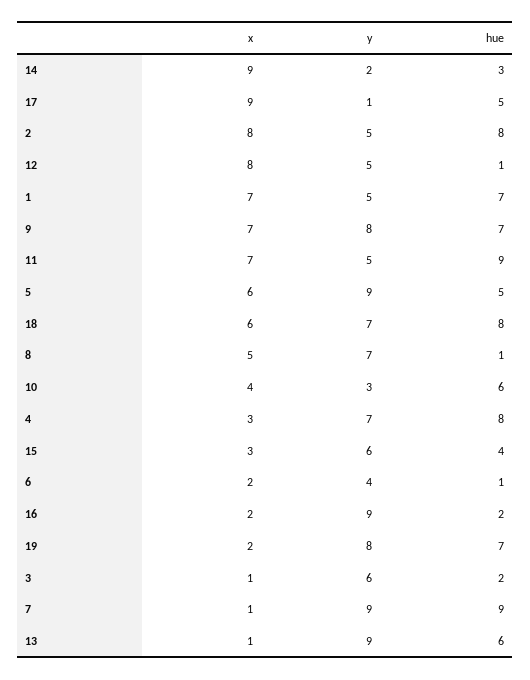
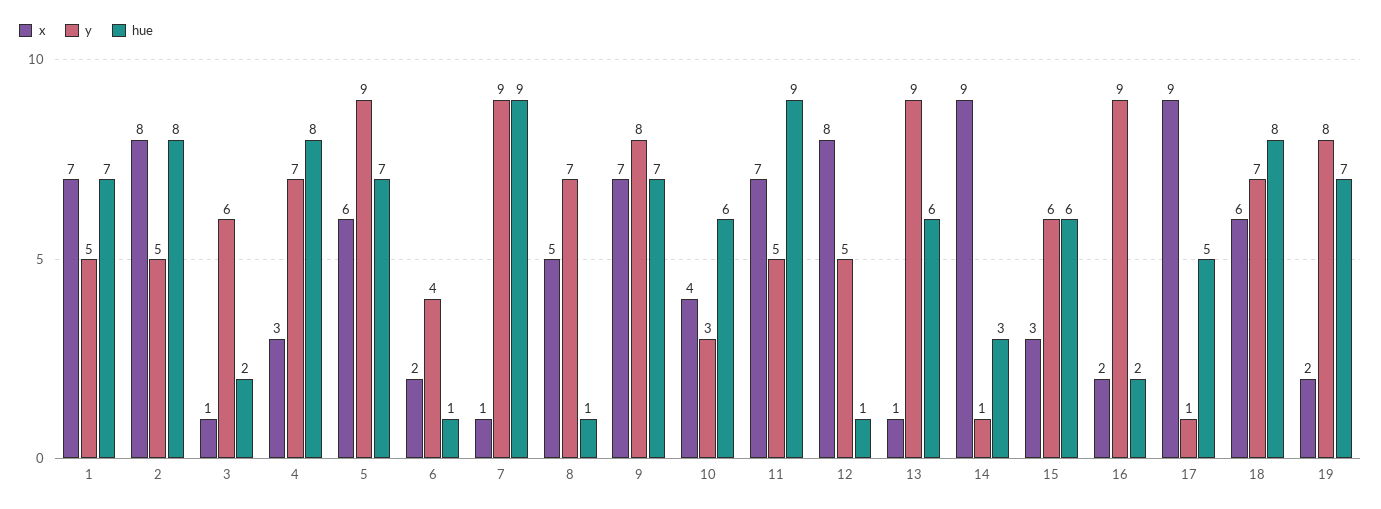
y, 14: 2 -> 1
hue, 5: 5 -> 7
hue, 15: 4 -> 6

